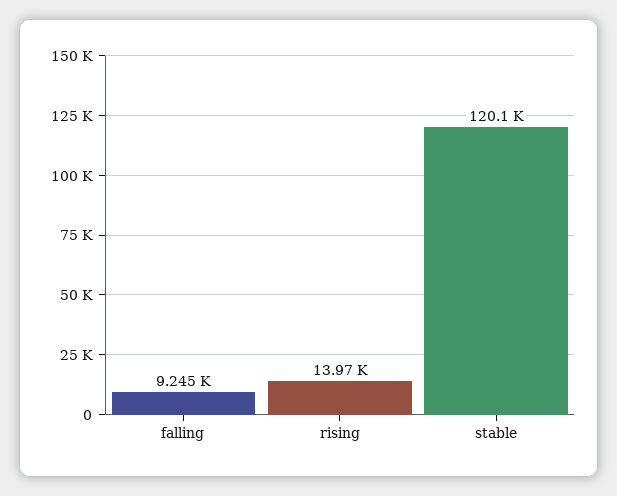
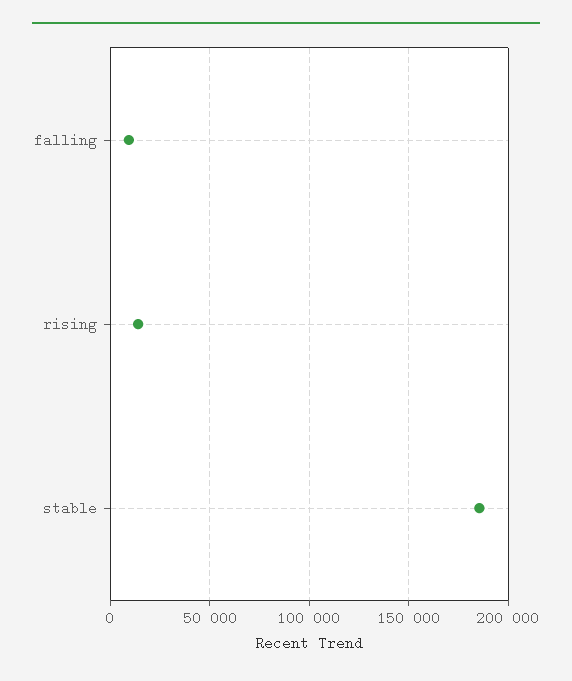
stable: 120100 -> 185000

